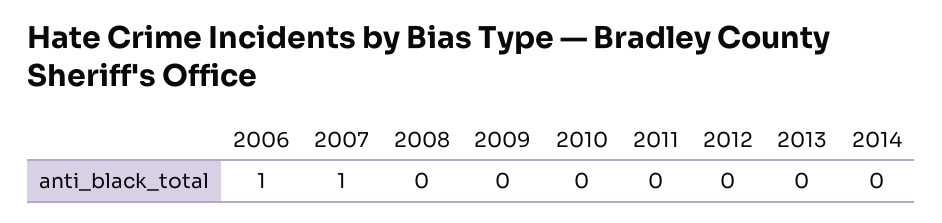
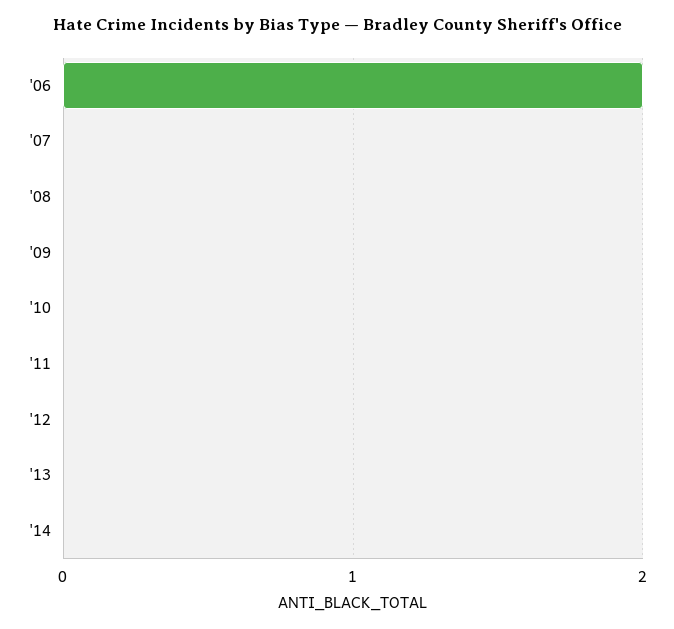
2006: 1 -> 2
2007: 1 -> 0

